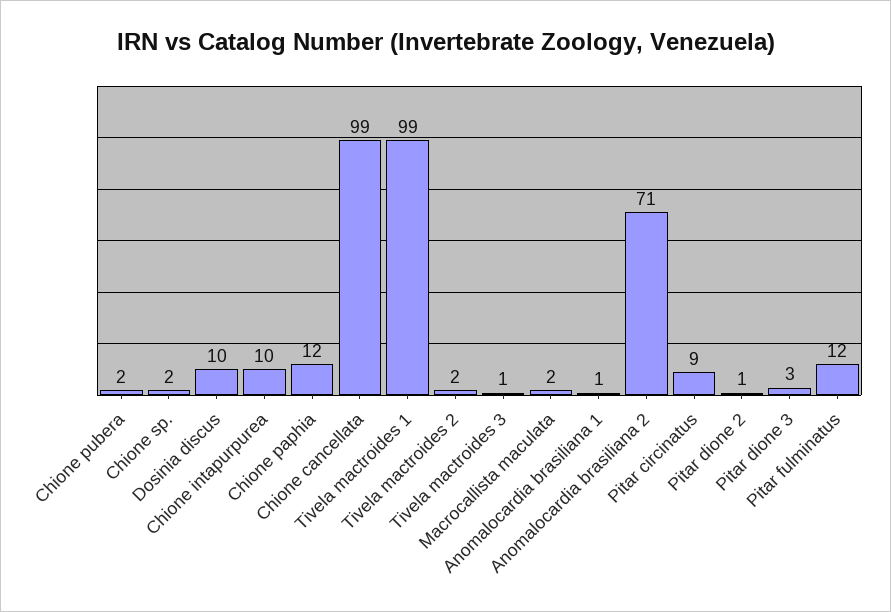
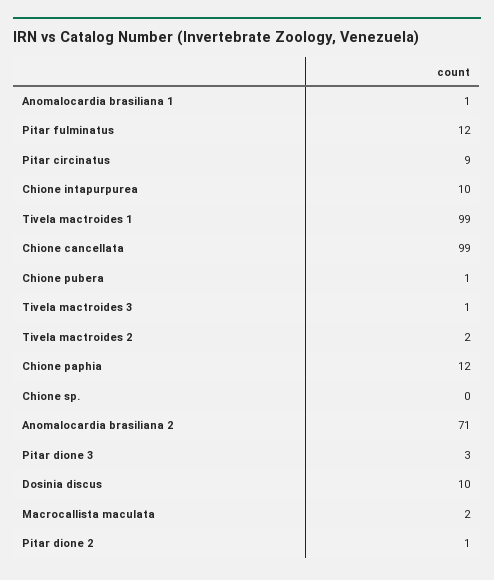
Chione pubera: 2 -> 1
Chione sp.: 2 -> 0

